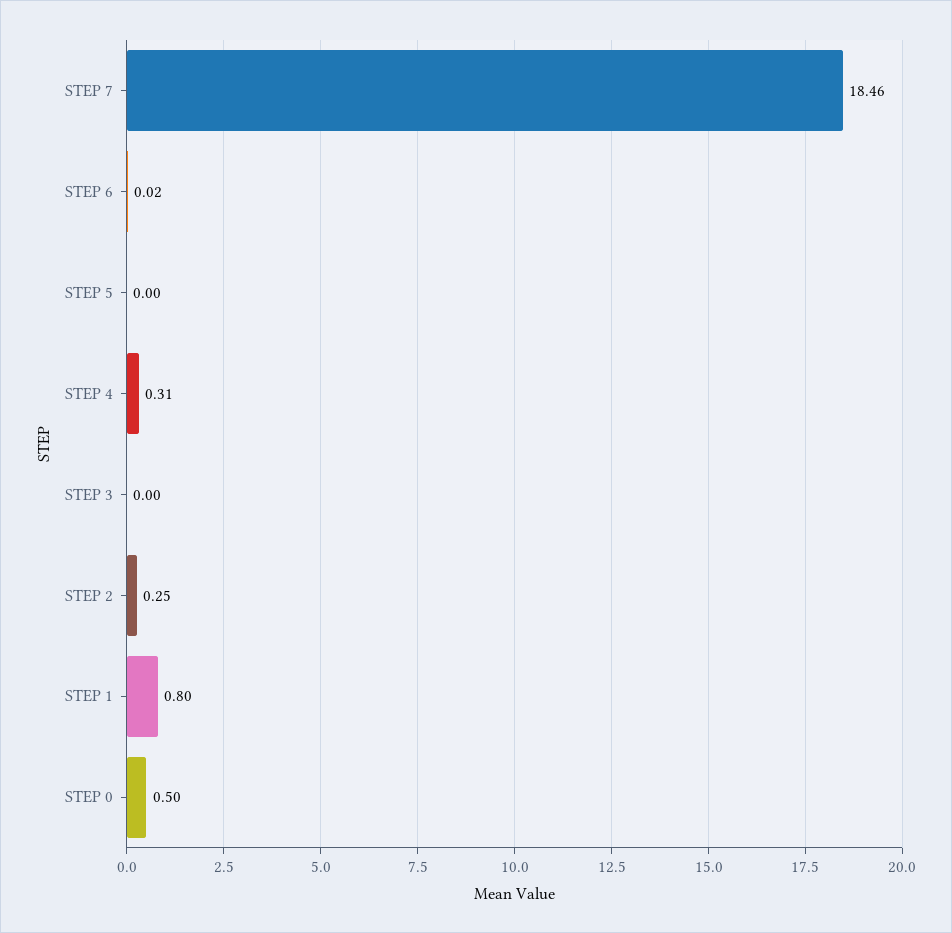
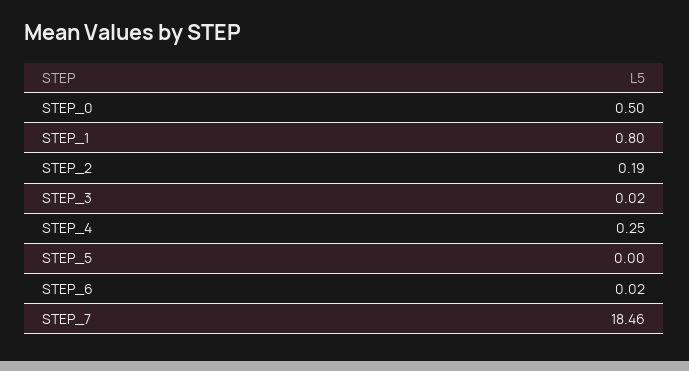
STEP 4: 0.31 -> 0.25
STEP 3: 0 -> 0.02
STEP 2: 0.25 -> 0.19

